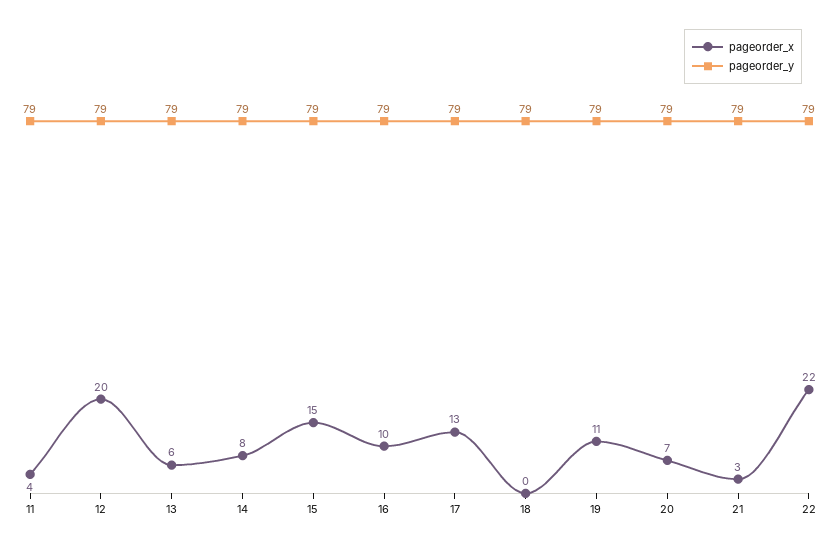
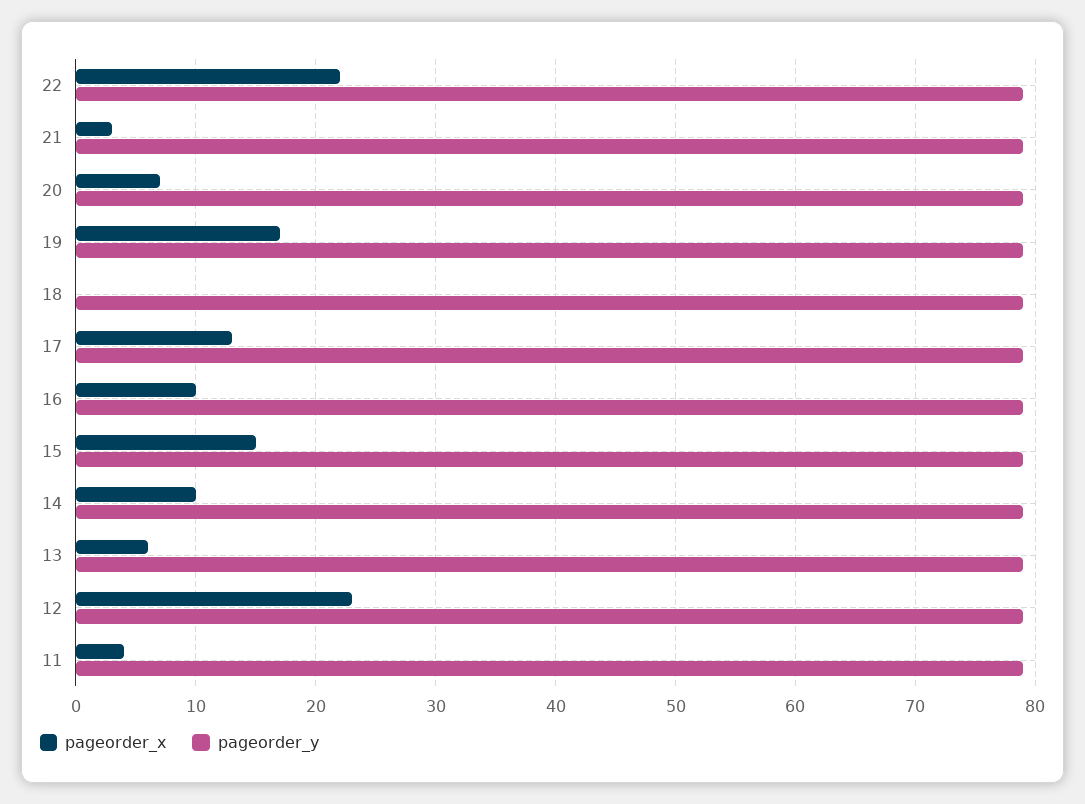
pageorder_x, 12: 20 -> 23
pageorder_x, 14: 8 -> 10
pageorder_x, 19: 11 -> 17

